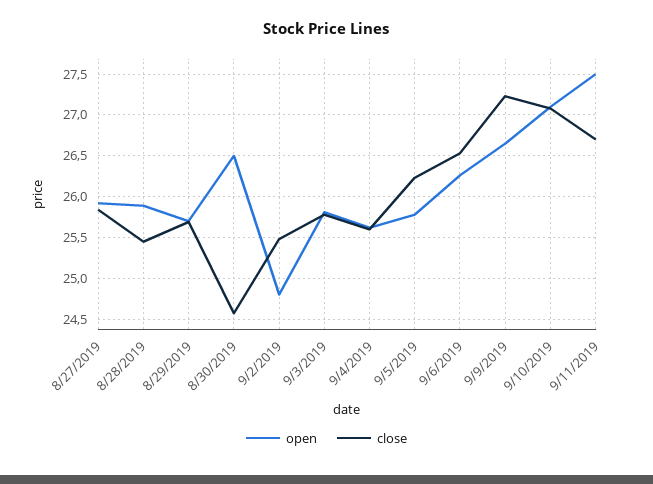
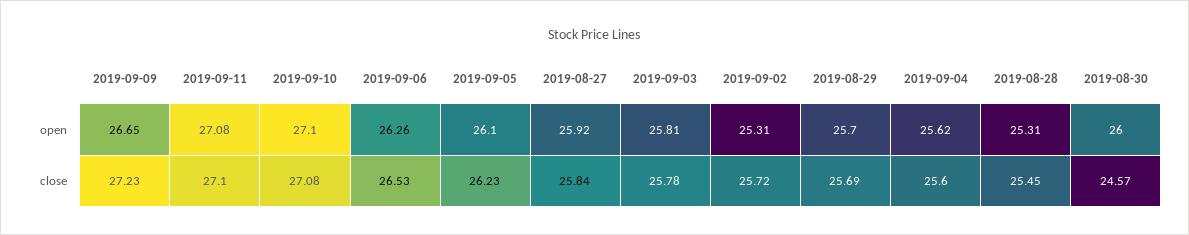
open, 8/28/2019: 25.9 -> 25.31
open, 8/30/2019: 26.5 -> 26
open, 9/2/2019: 24.8 -> 25.31
close, 9/2/2019: 25.5 -> 25.72
open, 9/5/2019: 25.8 -> 26.1
open, 9/11/2019: 27.5 -> 27.08
close, 9/11/2019: 26.7 -> 27.1

